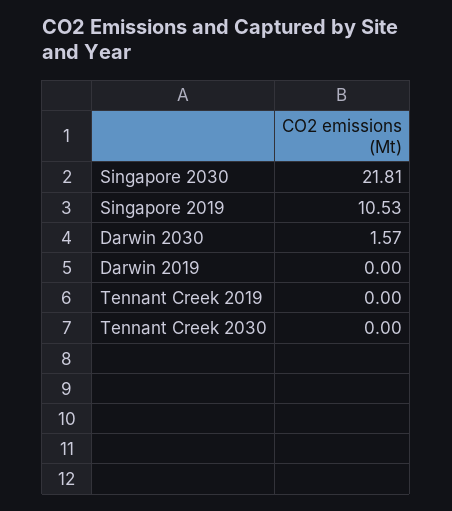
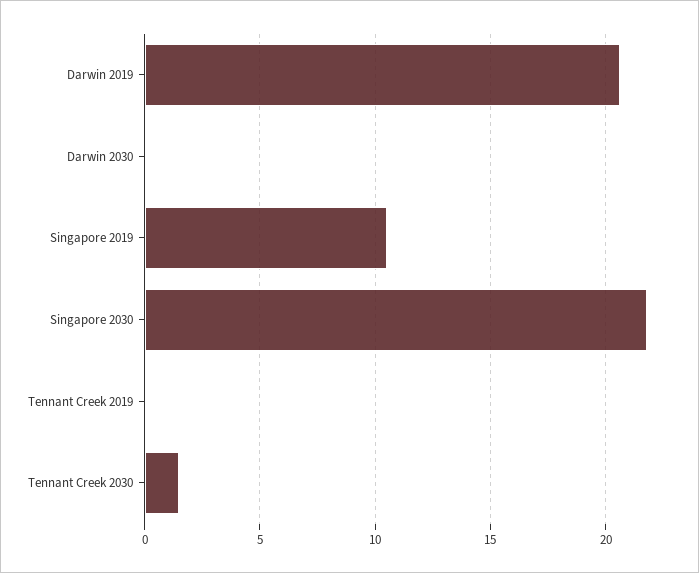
Darwin 2030: 1.57 -> 0
Darwin 2019: 0 -> 20.5
Tennant Creek 2030: 0 -> 1.5

